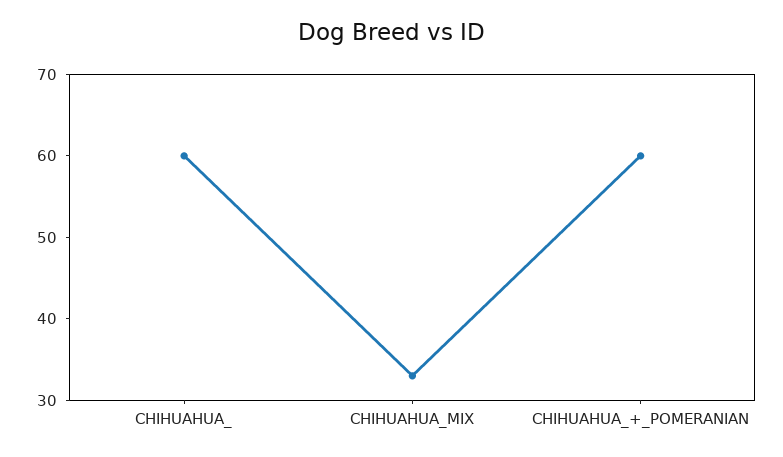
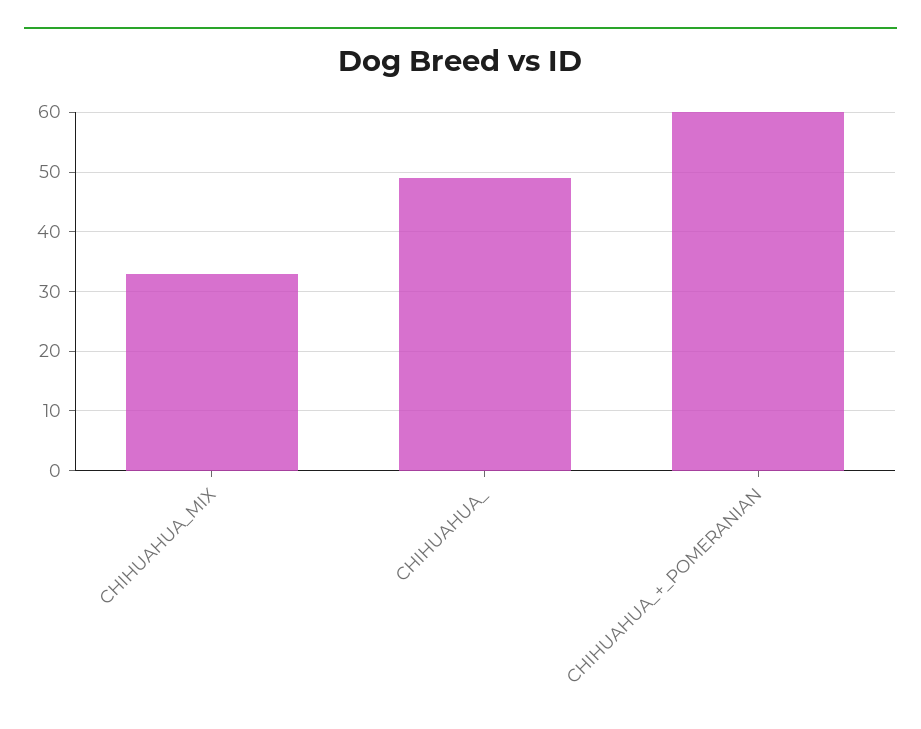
CHIHUAHUA_: 60 -> 50

